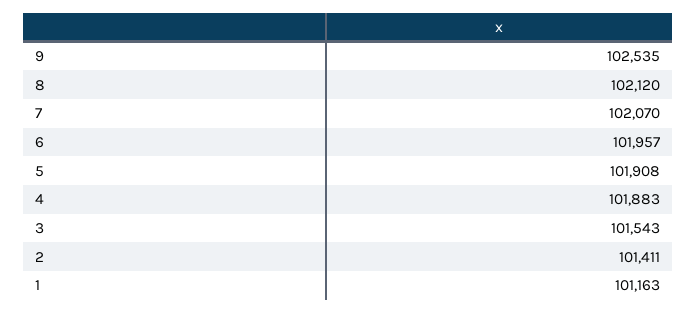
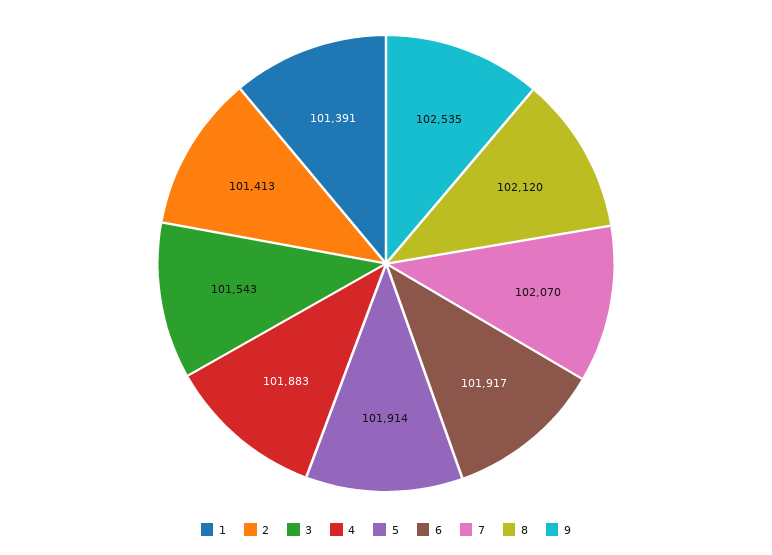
6: 101957 -> 101917
5: 101908 -> 101914
2: 101411 -> 101413
1: 101163 -> 101391

